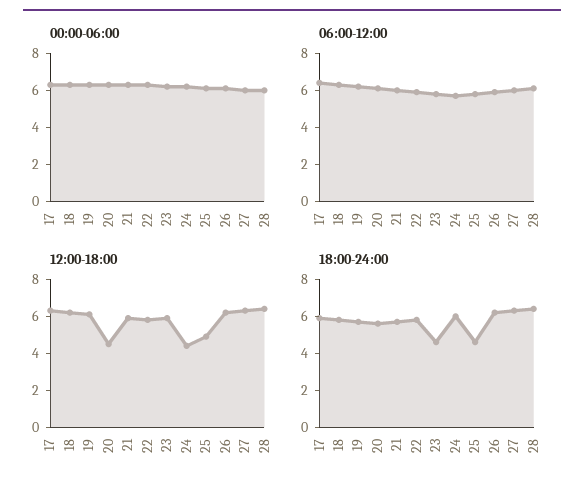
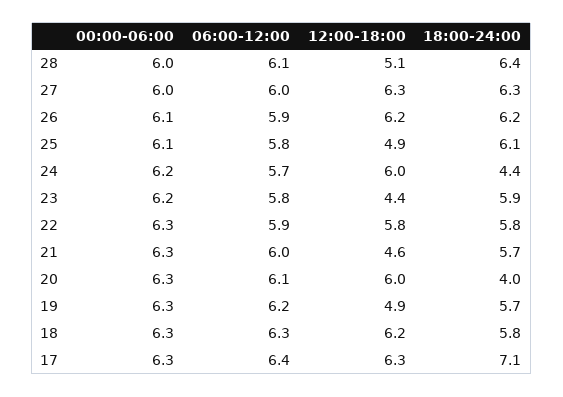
12:00-18:00, 19: 6 -> 4.9
12:00-18:00, 20: 4.5 -> 6
12:00-18:00, 21: 6 -> 4.6
12:00-18:00, 23: 6 -> 4.4
12:00-18:00, 24: 4.5 -> 6
12:00-18:00, 28: 6.5 -> 5.1
18:00-24:00, 17: 6 -> 7.1
18:00-24:00, 20: 5.5 -> 4
18:00-24:00, 23: 4.5 -> 5.9
18:00-24:00, 24: 6 -> 4.4
18:00-24:00, 25: 4.5 -> 6.1

